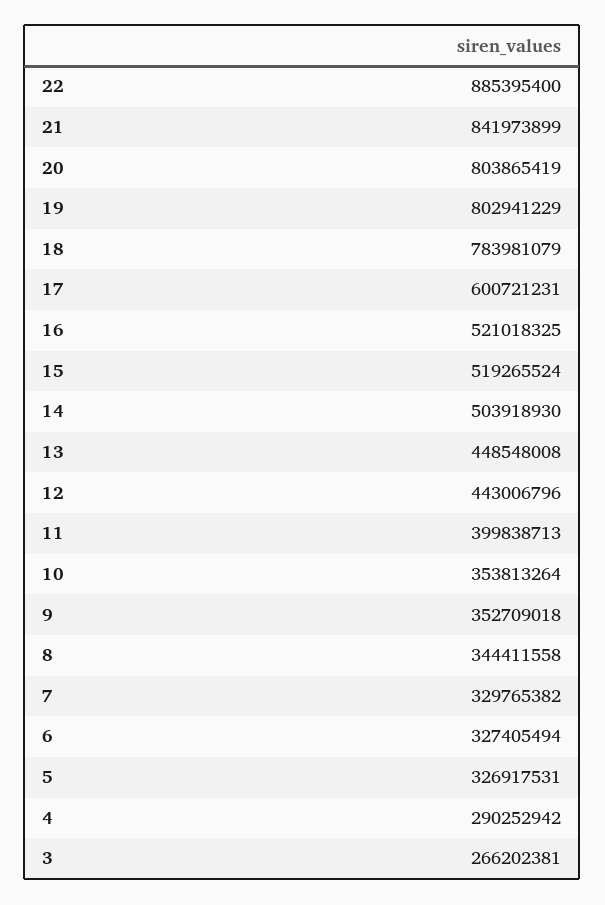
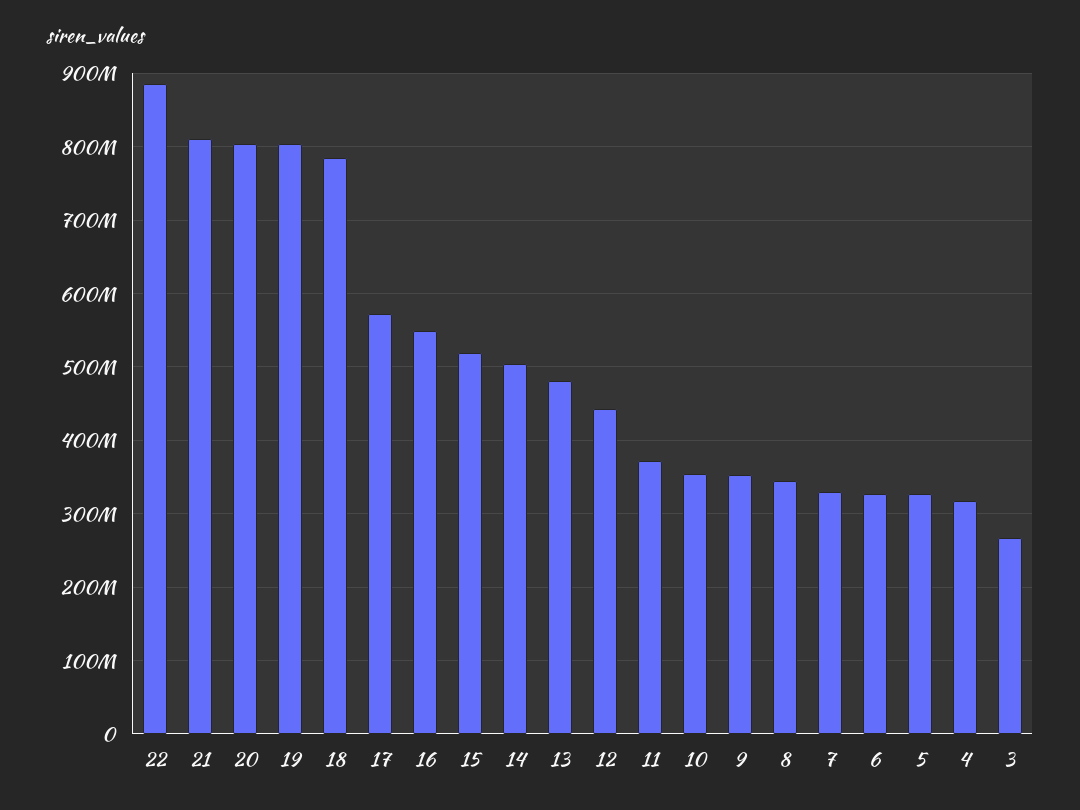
21: 841973899 -> 810000000
17: 600721231 -> 570000000
16: 521018325 -> 550000000
13: 448548008 -> 480000000
11: 399838713 -> 370000000
4: 290252942 -> 320000000

